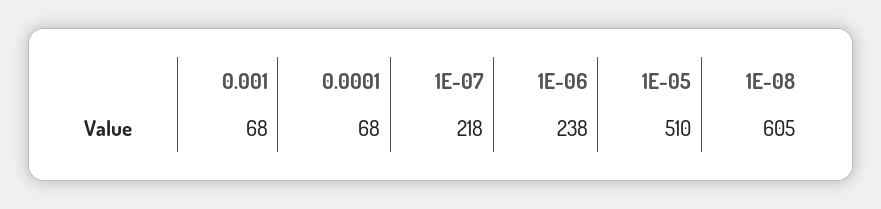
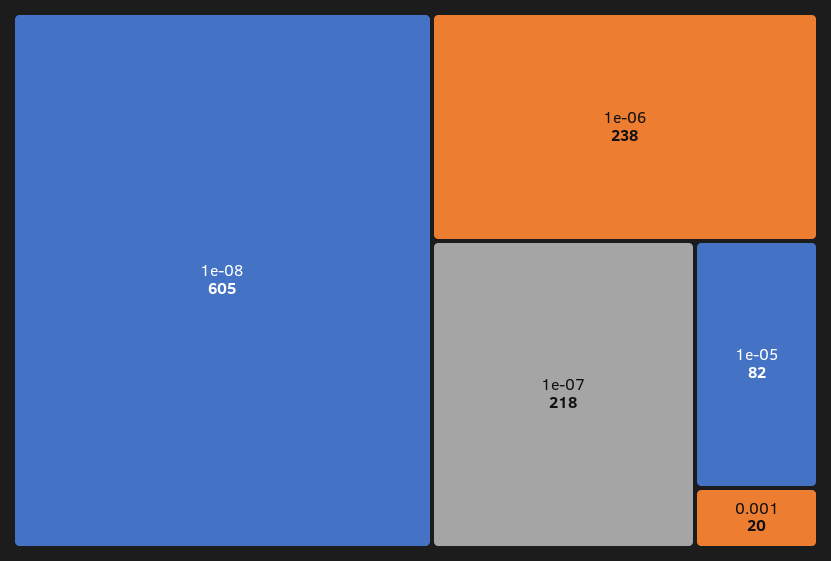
0.001: 68 -> 20
0.0001: 68 -> none
1E-05: 510 -> 82

